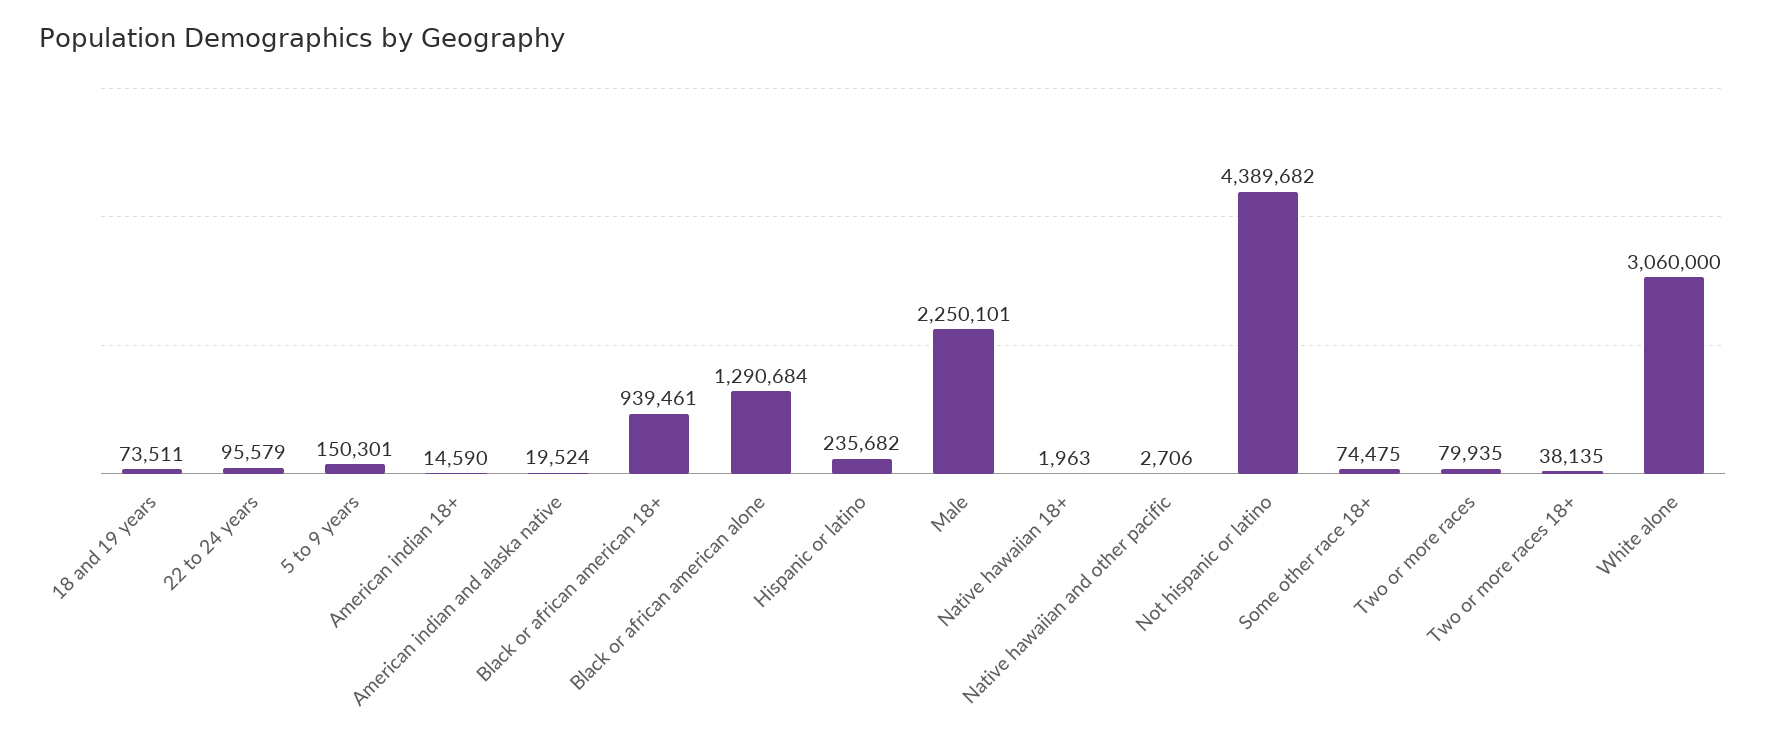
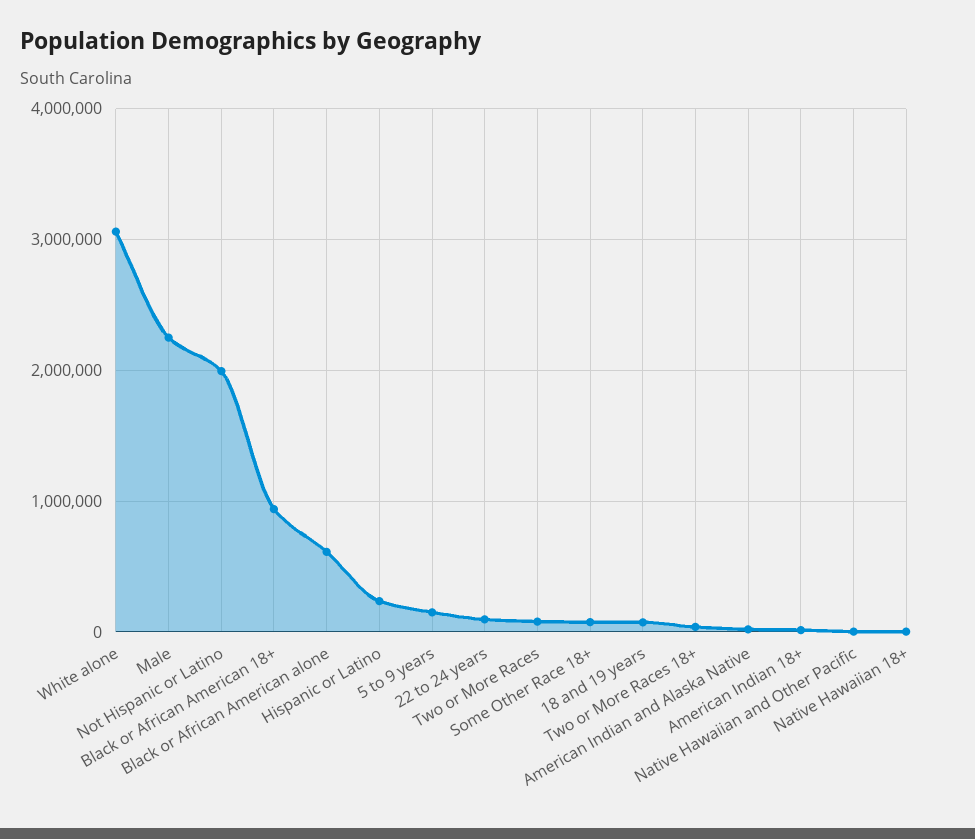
Black or african american alone: 1290684 -> 600000
Not hispanic or latino: 4389682 -> 2000000

